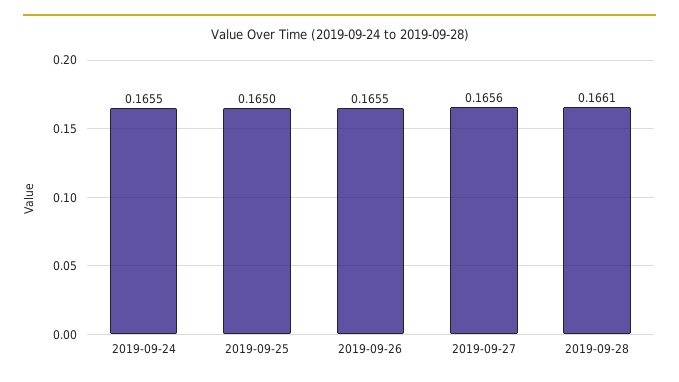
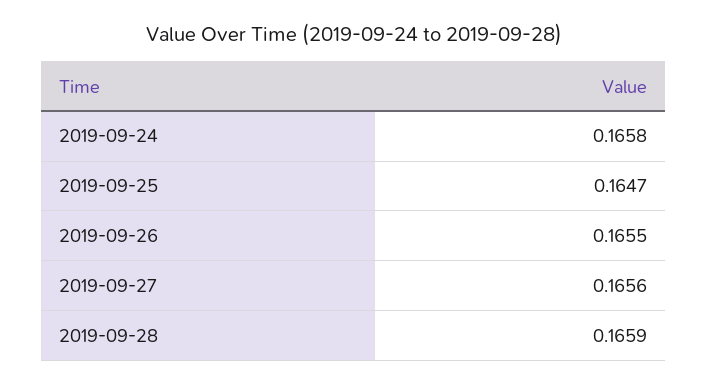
2019-09-24: 0.1655 -> 0.1658
2019-09-25: 0.165 -> 0.1647
2019-09-28: 0.1661 -> 0.1659

